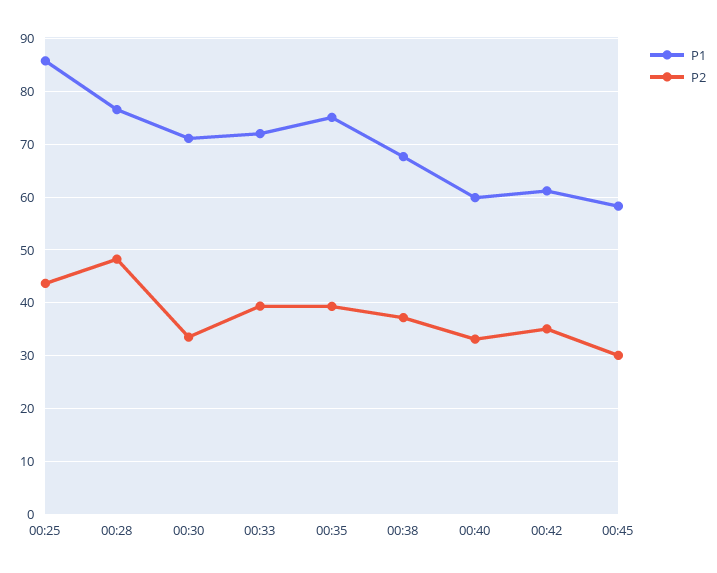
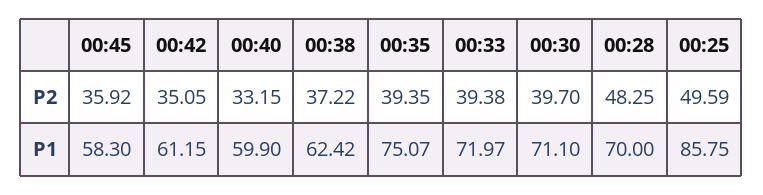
P2, 00:25: 44 -> 49.59
P1, 00:28: 76 -> 70
P2, 00:30: 34 -> 39.7
P1, 00:38: 68 -> 62.42
P2, 00:45: 30 -> 35.92

